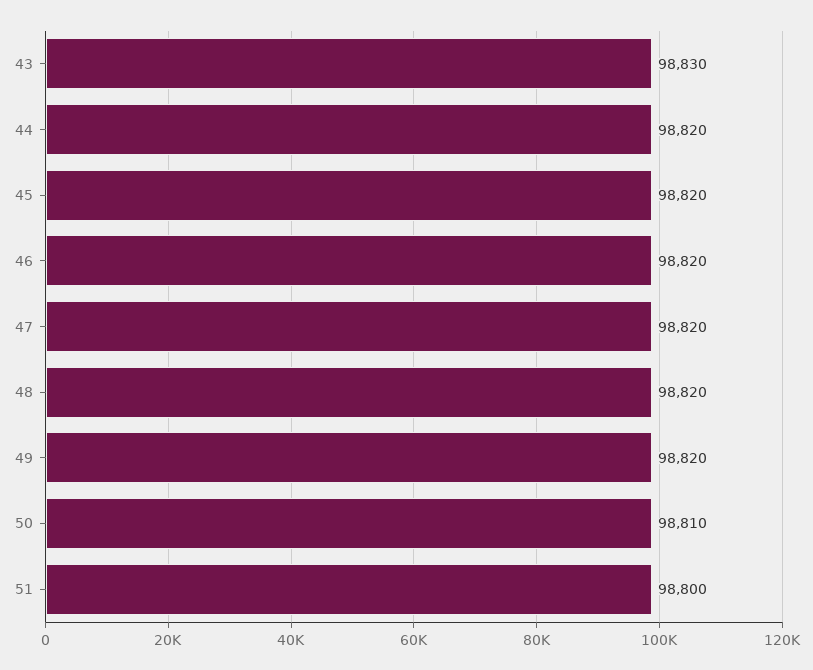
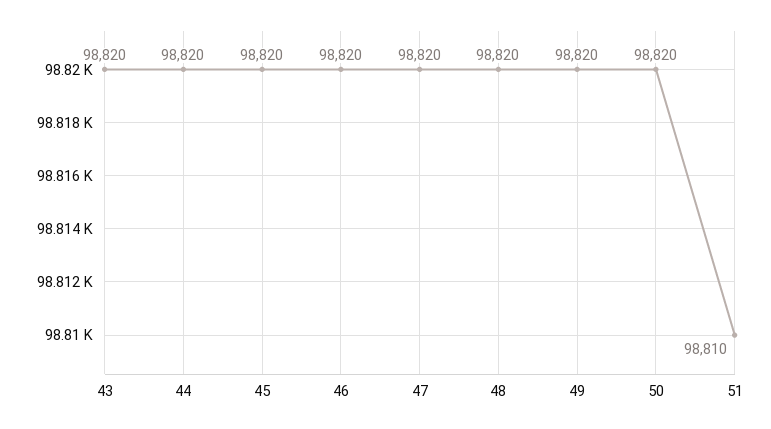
43: 98830 -> 98820
50: 98810 -> 98820
51: 98800 -> 98810

